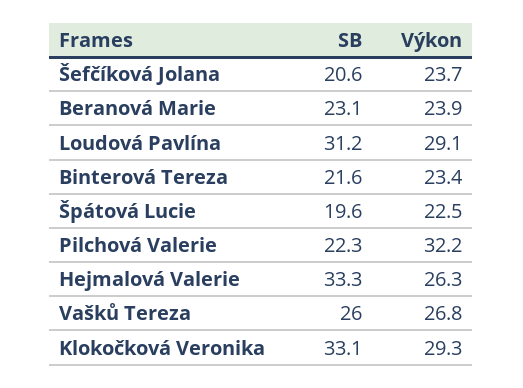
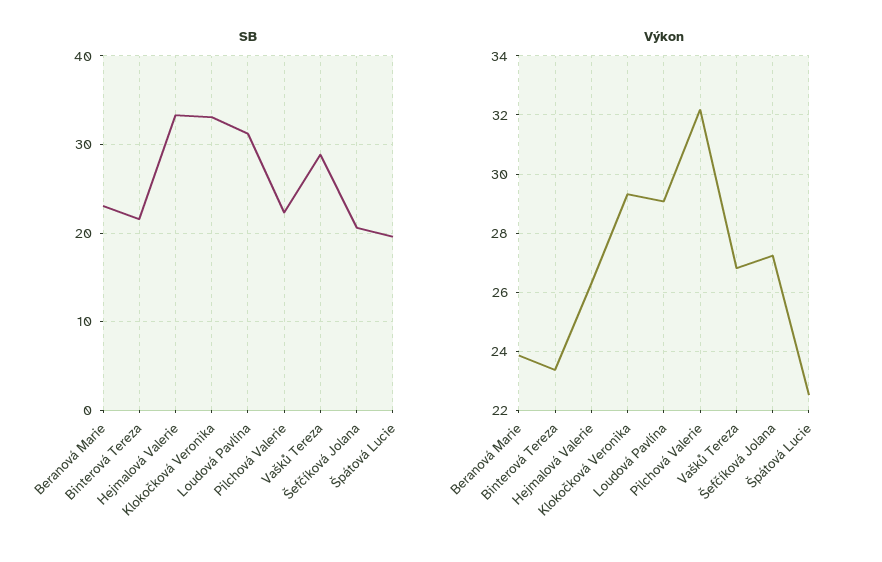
Výkon, Šefčíková Jolana: 23.7 -> 27.25
SB, Vašků Tereza: 26 -> 29

